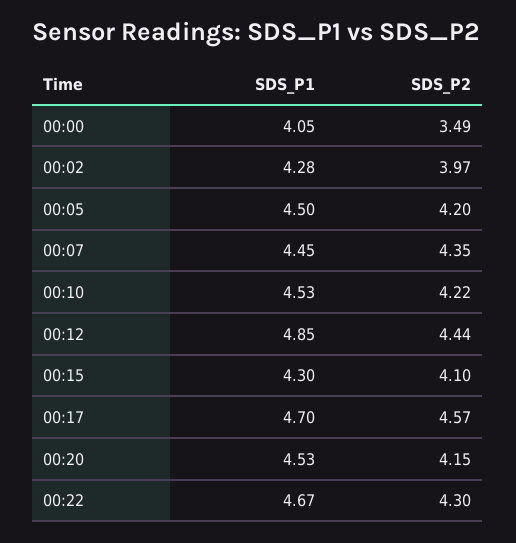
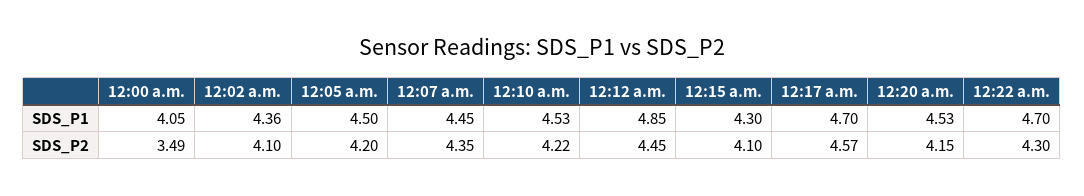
SDS_P1, 00:02: 4.28 -> 4.36
SDS_P2, 00:02: 3.97 -> 4.1
SDS_P2, 00:12: 4.44 -> 4.45
SDS_P1, 00:22: 4.67 -> 4.7

